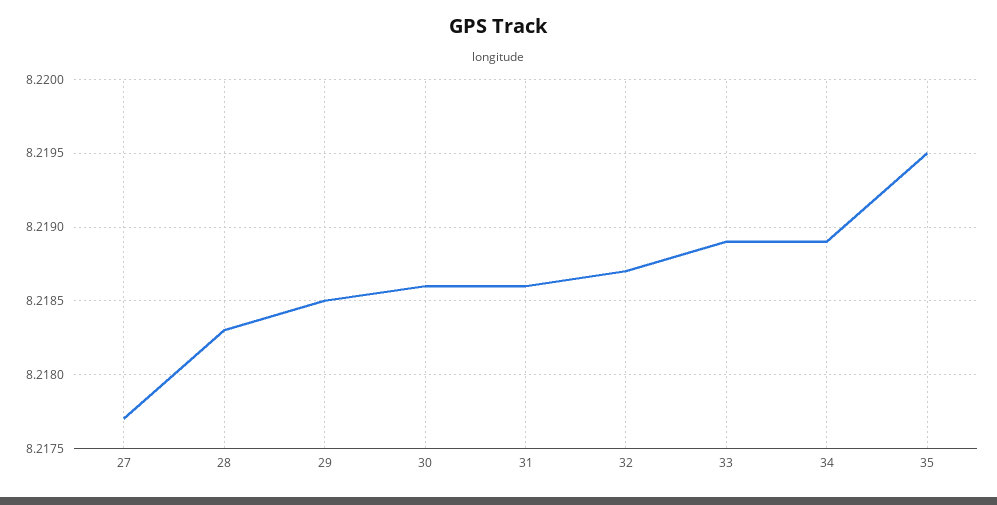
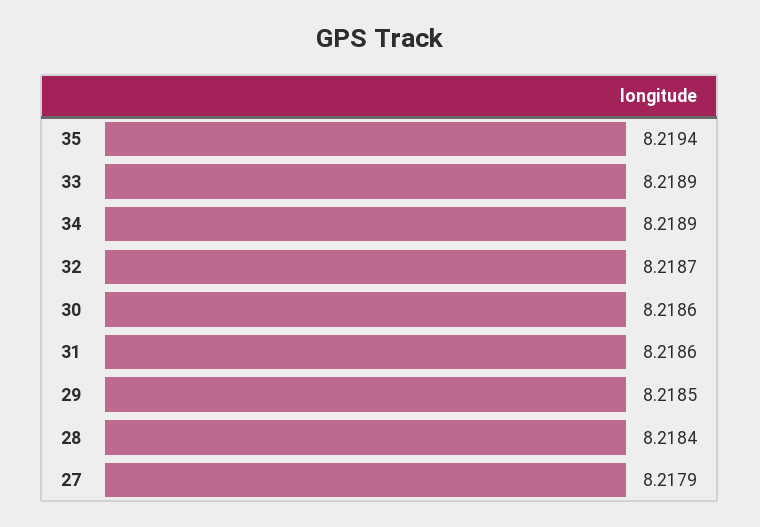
27: 8.2177 -> 8.2179
28: 8.2183 -> 8.2184
35: 8.2195 -> 8.2194

